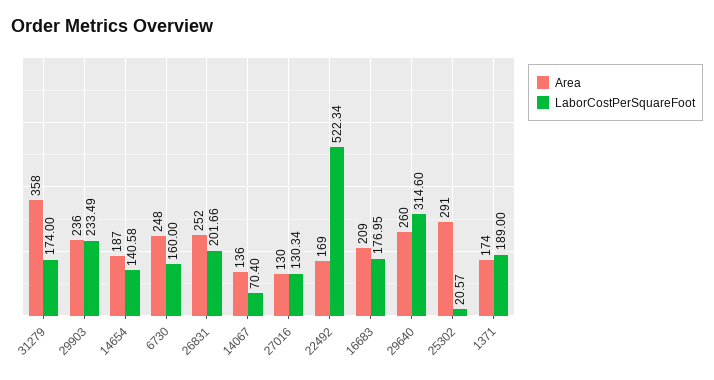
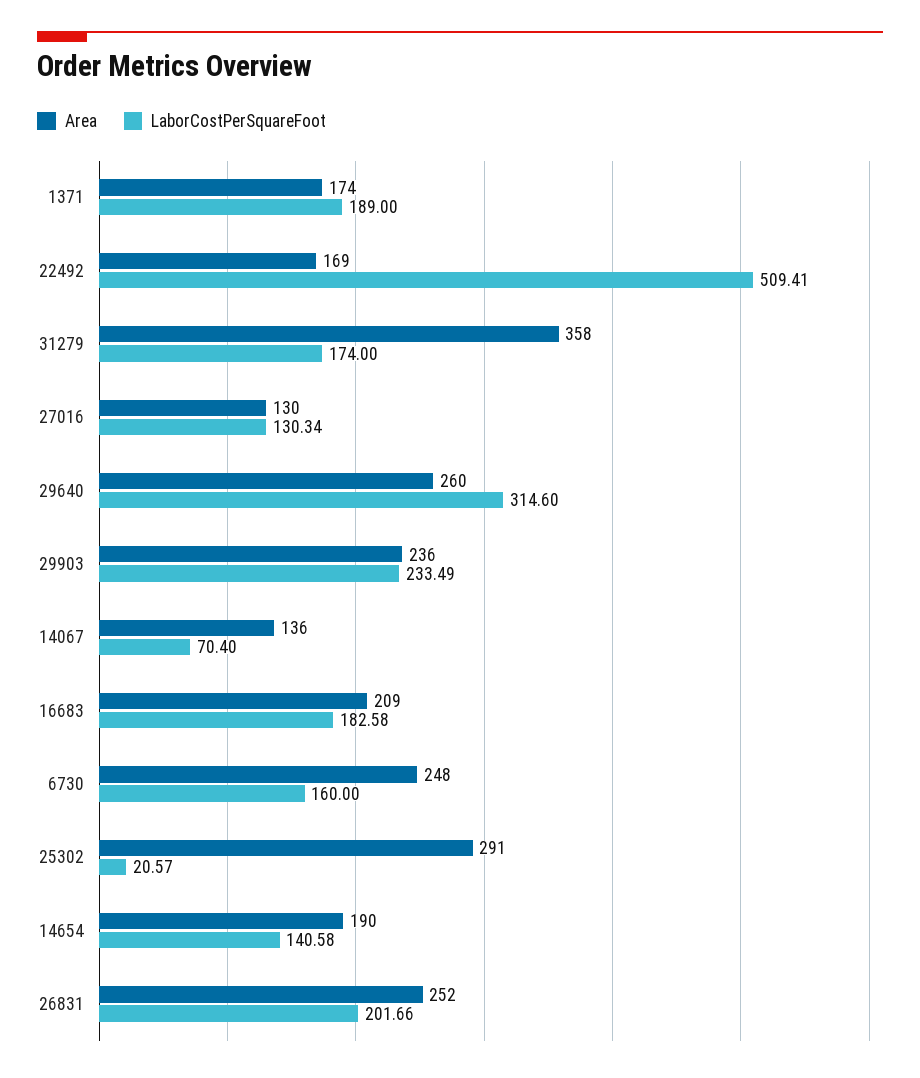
Area, 14654: 187 -> 190
LaborCostPerSquareFoot, 22492: 522.34 -> 509.41
LaborCostPerSquareFoot, 16683: 176.95 -> 182.58

